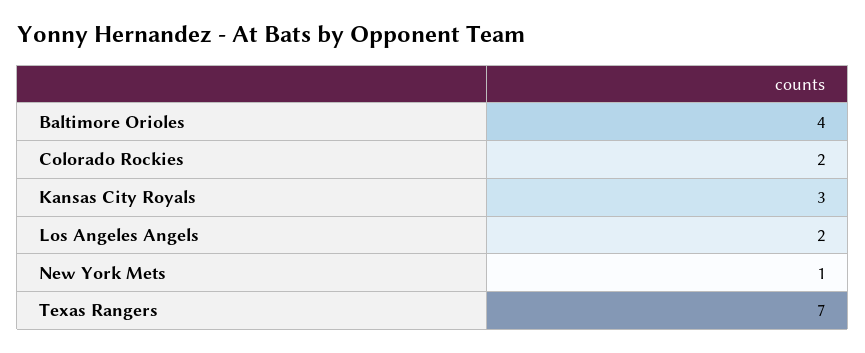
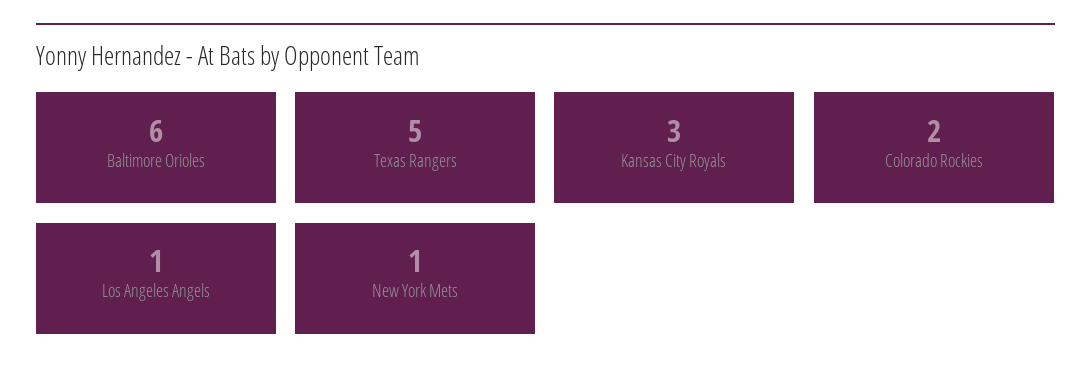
Baltimore Orioles: 4 -> 6
Los Angeles Angels: 2 -> 1
Texas Rangers: 7 -> 5

